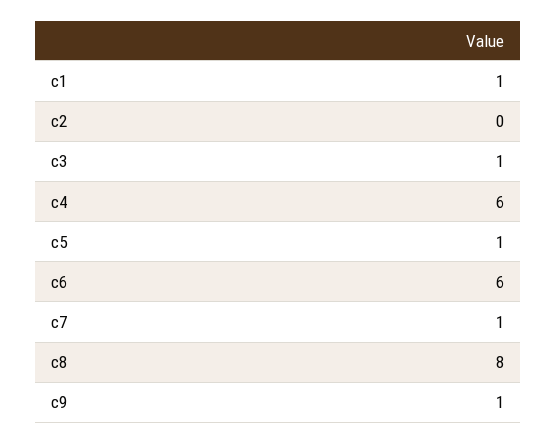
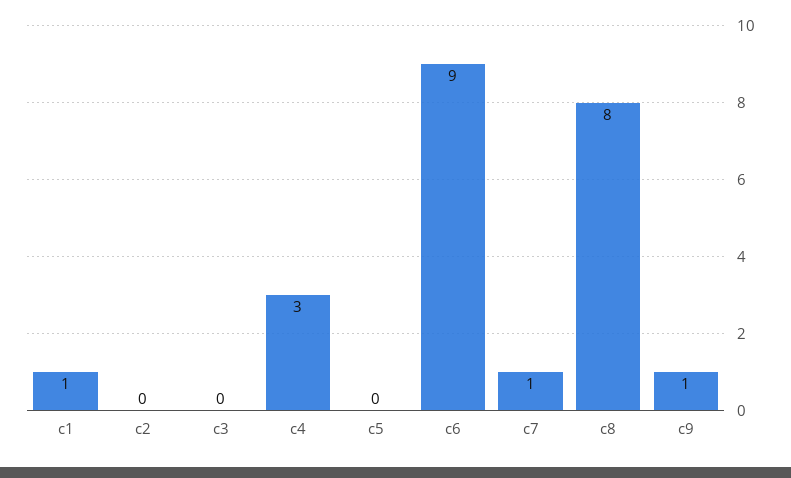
c3: 1 -> 0
c4: 6 -> 3
c5: 1 -> 0
c6: 6 -> 9

